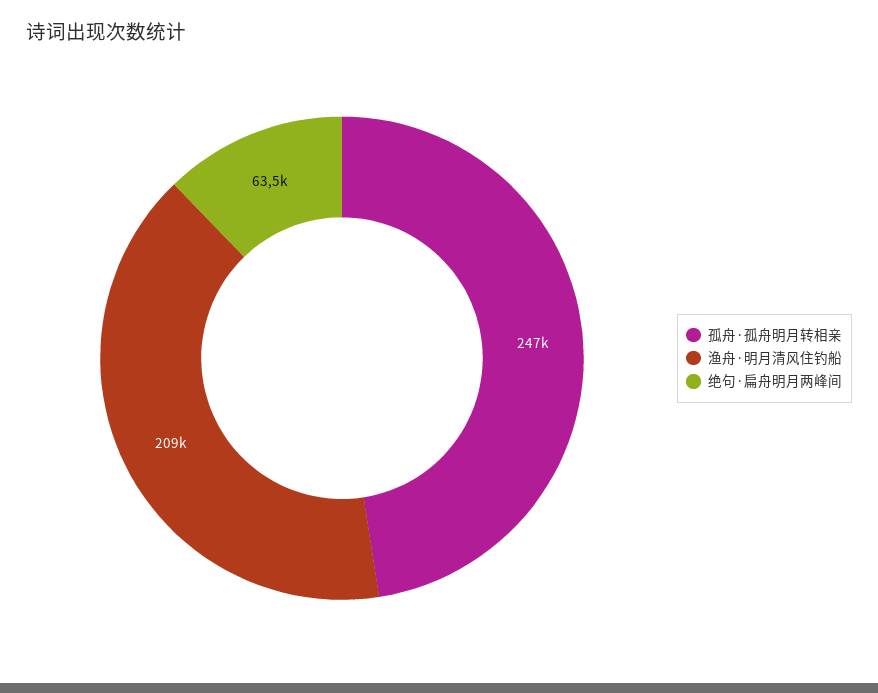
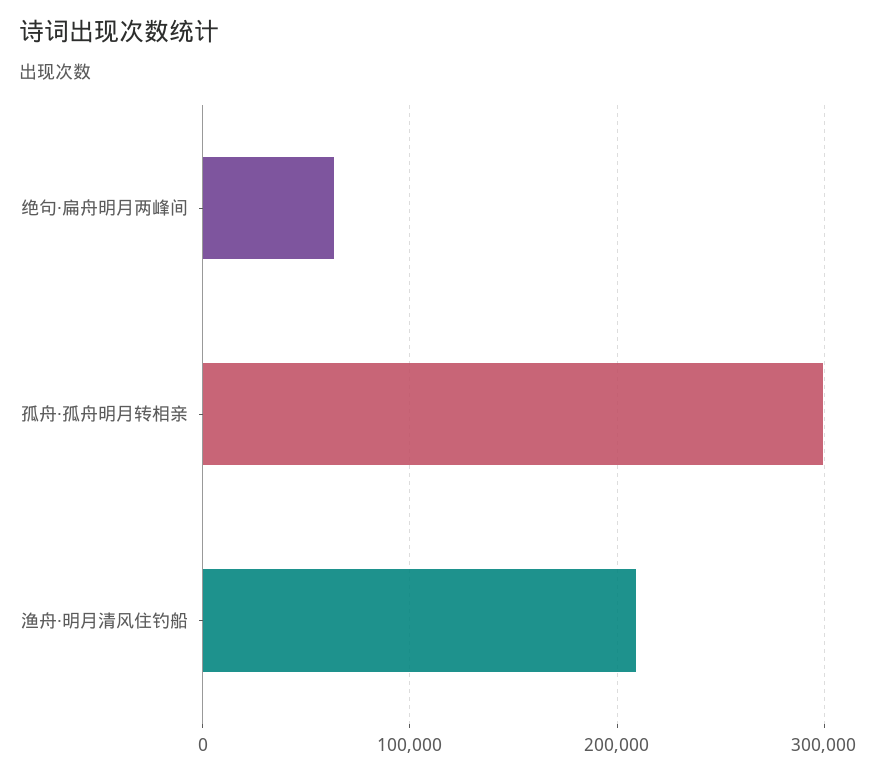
孤舟·孤舟明月转相亲: 247000 -> 300000

